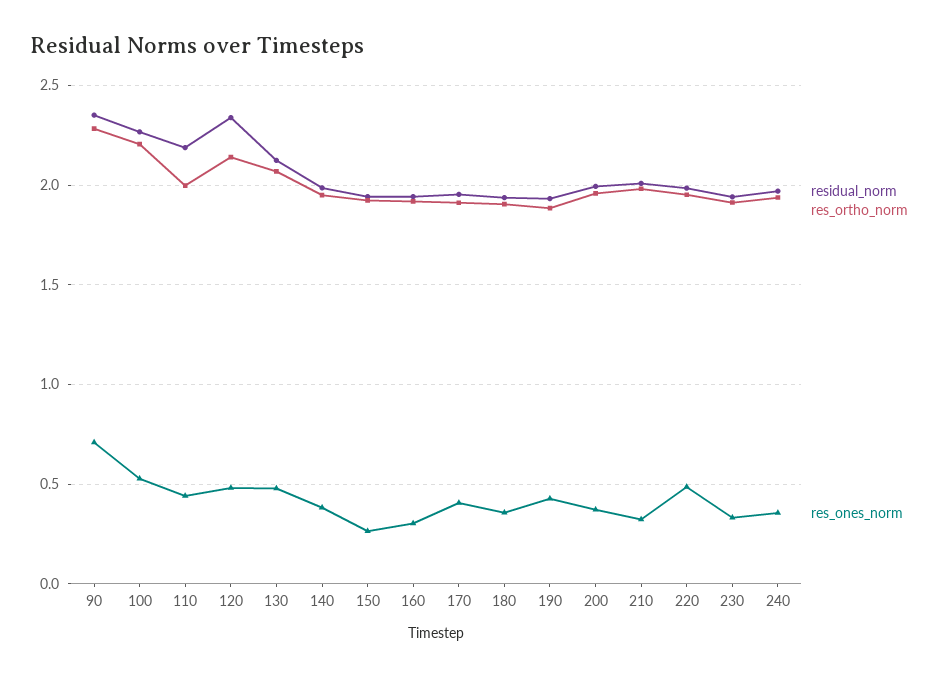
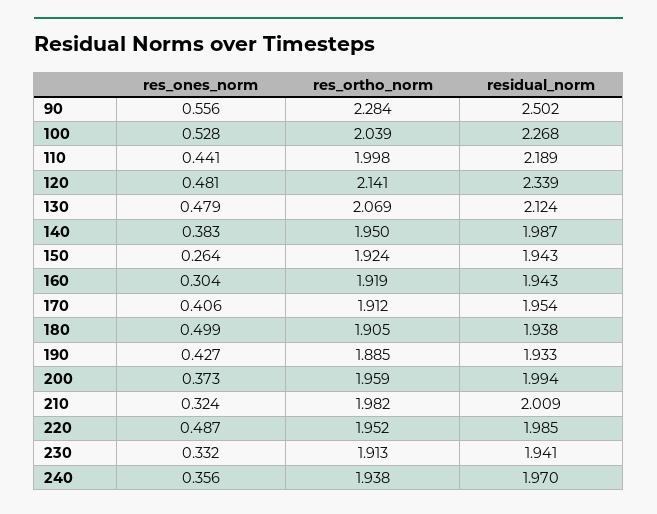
residual_norm, 90: 2.35 -> 2.502
res_ones_norm, 90: 0.7 -> 0.556
res_ortho_norm, 100: 2.2 -> 2.039
res_ones_norm, 180: 0.35 -> 0.499

